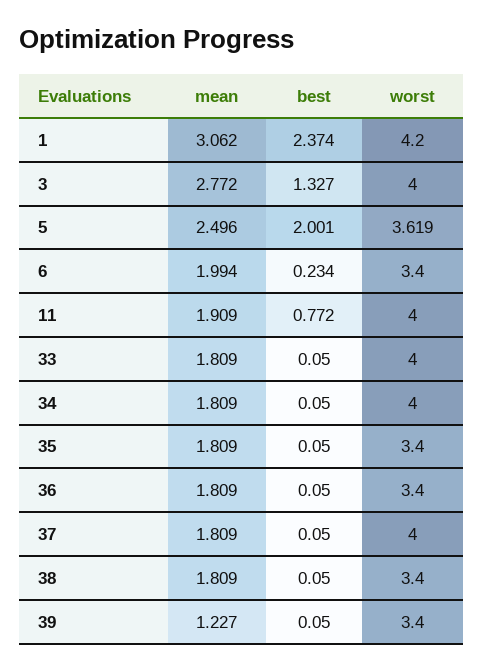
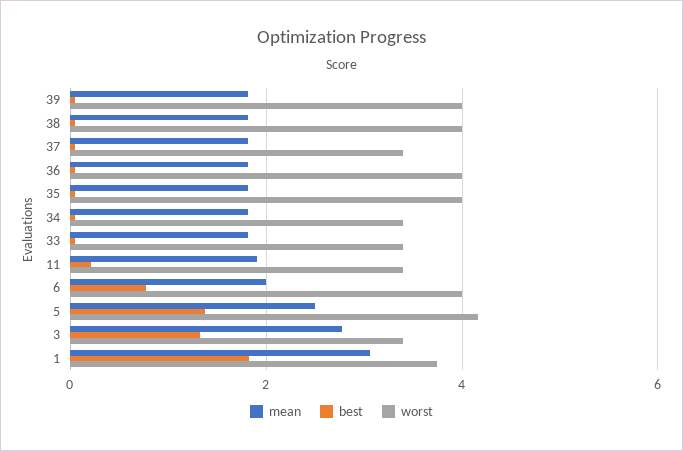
best, 1: 2.374 -> 1.8
worst, 1: 4.2 -> 3.8
worst, 3: 4 -> 3.4
best, 5: 2.001 -> 1.4
worst, 5: 3.619 -> 4.2
best, 6: 0.234 -> 0.8
worst, 6: 3.4 -> 4
best, 11: 0.772 -> 0.2
worst, 11: 4 -> 3.4
worst, 33: 4 -> 3.4
worst, 34: 4 -> 3.4
worst, 35: 3.4 -> 4
worst, 36: 3.4 -> 4
worst, 37: 4 -> 3.4
worst, 38: 3.4 -> 4
mean, 39: 1.227 -> 1.8
worst, 39: 3.4 -> 4

